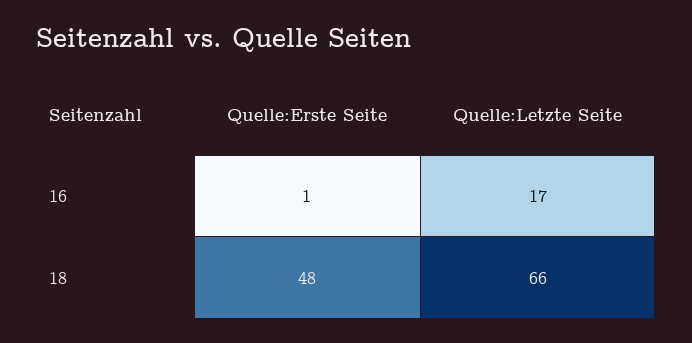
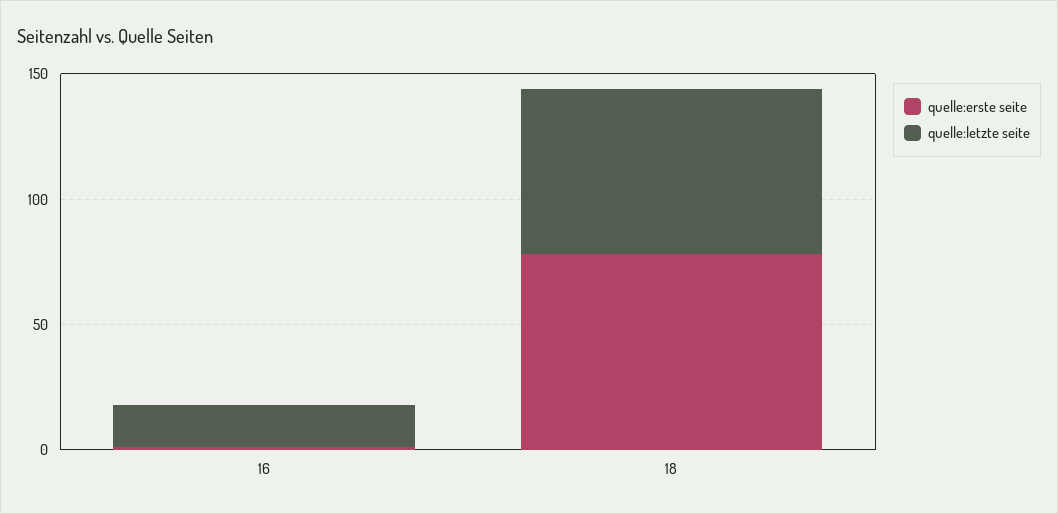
Quelle:Erste Seite, 18: 48 -> 80

